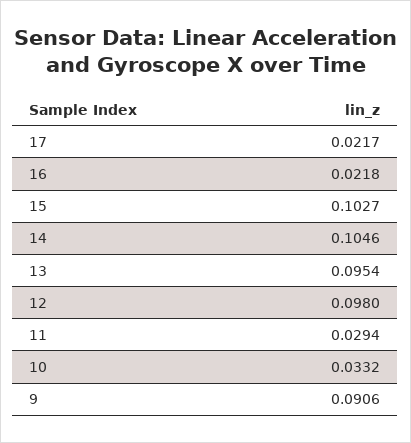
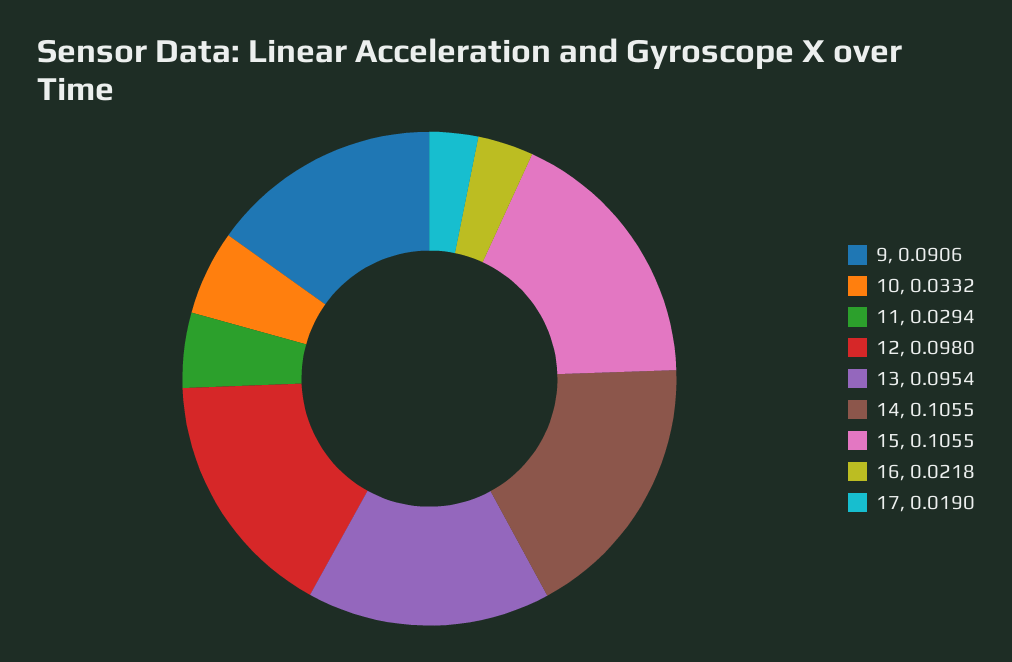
17: 0.0217 -> 0.019
15: 0.1027 -> 0.1055
14: 0.1046 -> 0.1055

